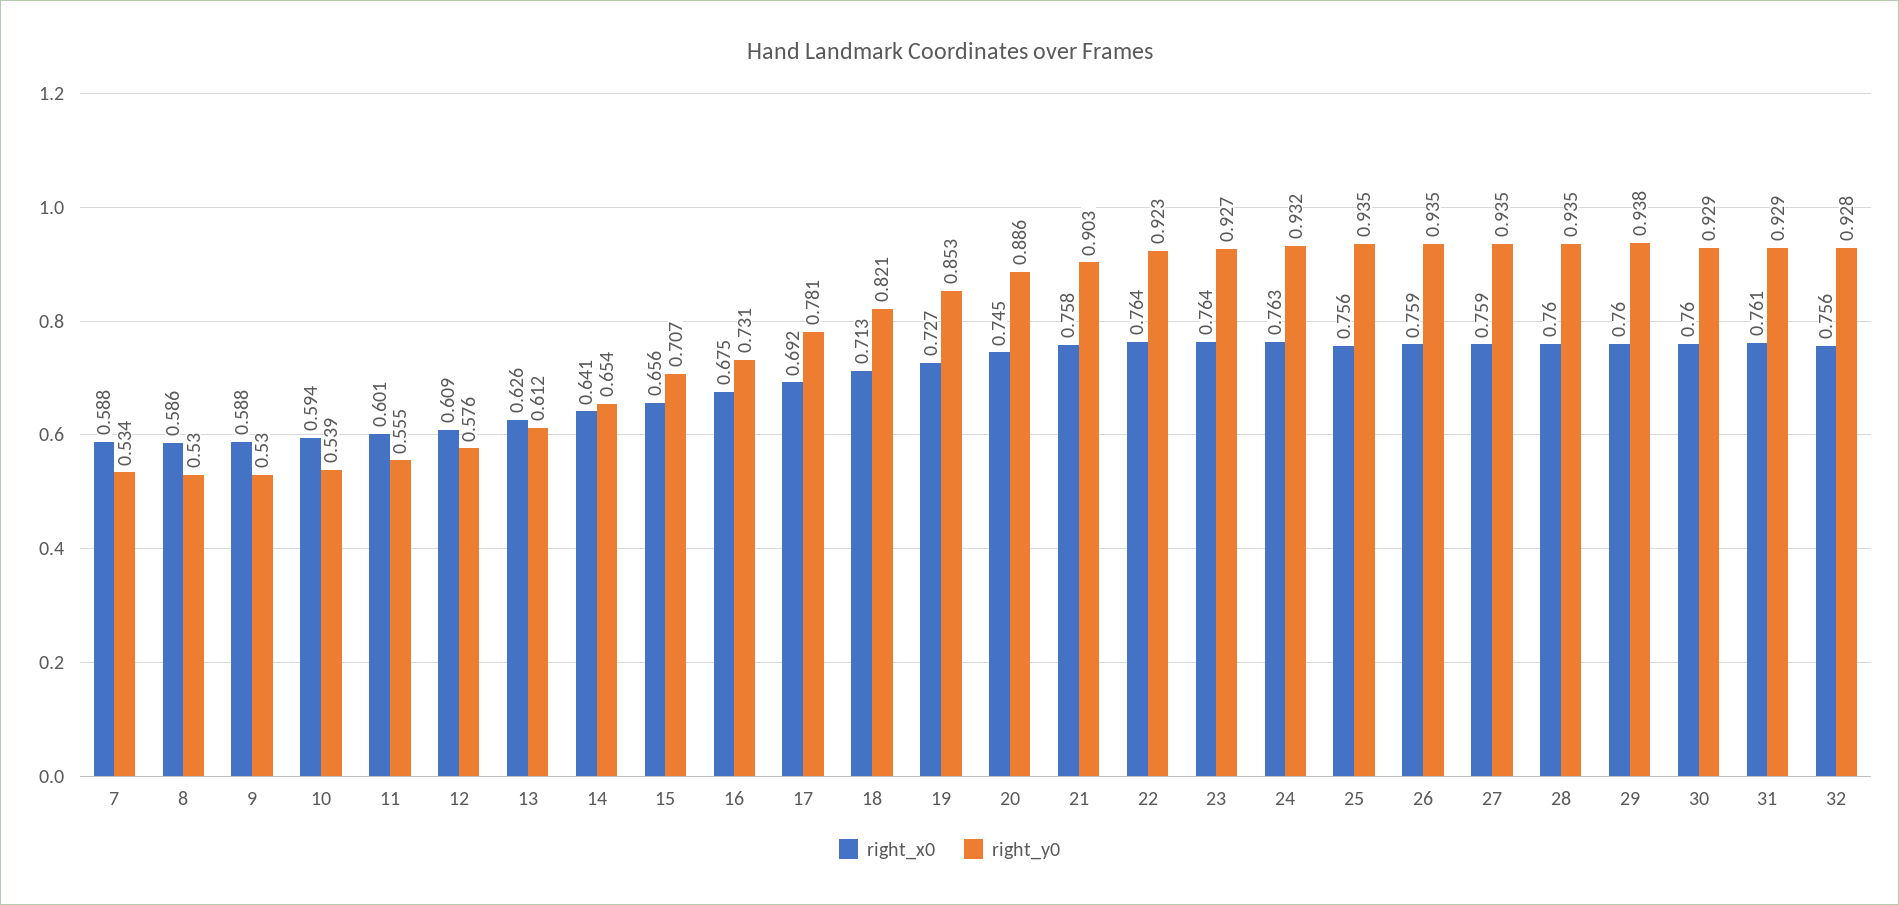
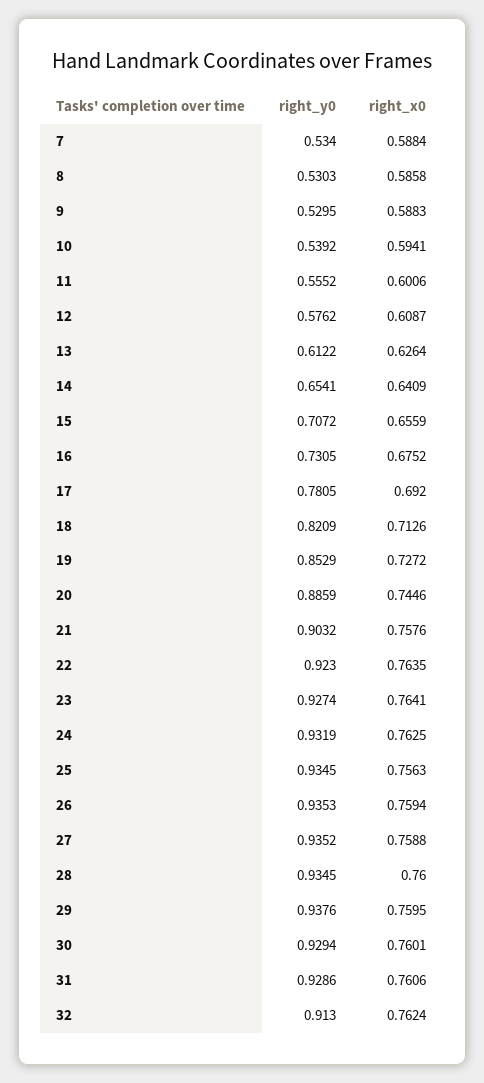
right_x0, 32: 0.756 -> 0.7624
right_y0, 32: 0.928 -> 0.913

